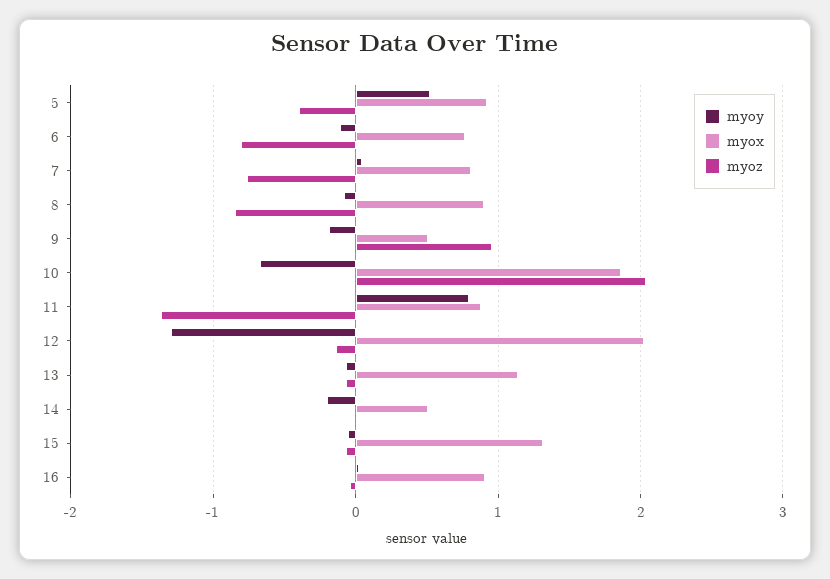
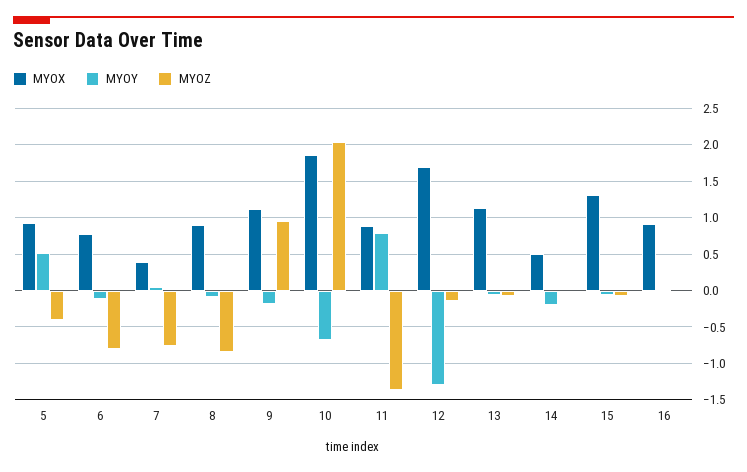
myox, 7: 0.8 -> 0.4
myox, 9: 0.5 -> 1.1
myox, 12: 2 -> 1.7

